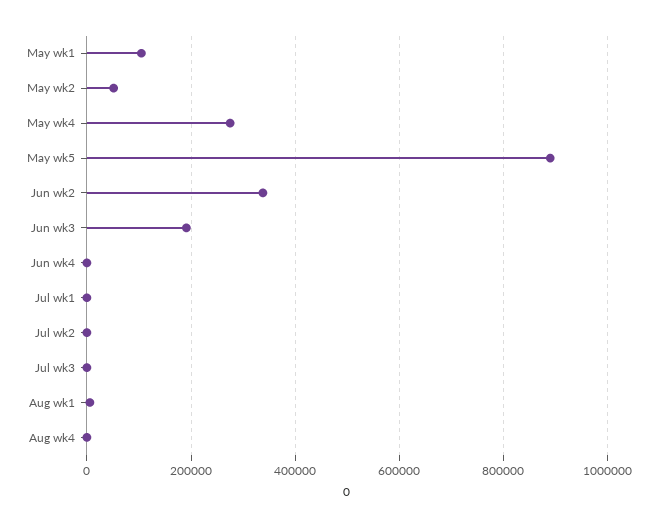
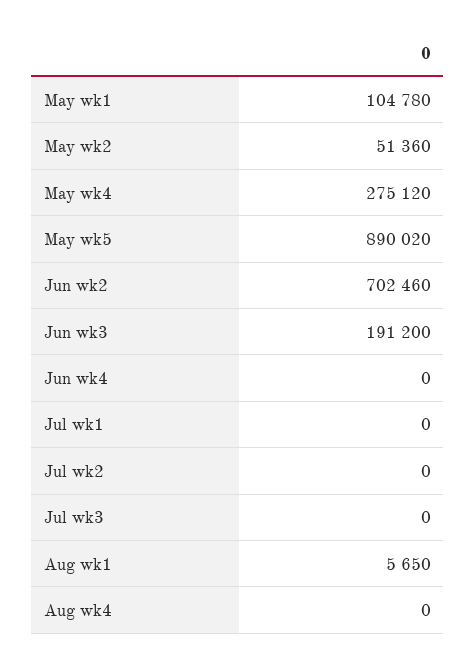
Jun wk2: 340000 -> 702460

